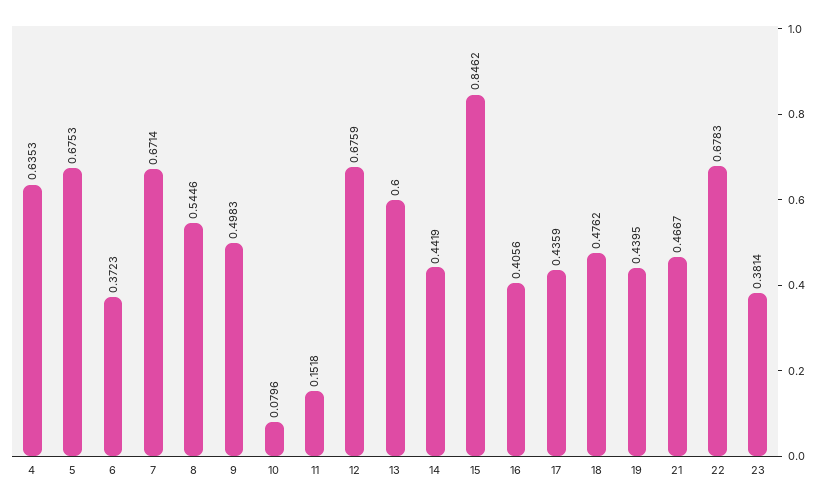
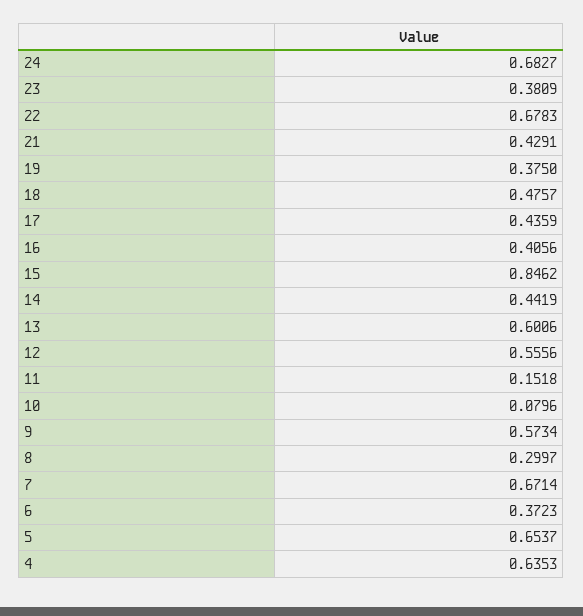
5: 0.6753 -> 0.6537
8: 0.5446 -> 0.2997
9: 0.4983 -> 0.5734
12: 0.6759 -> 0.5556
13: 0.6 -> 0.6006
18: 0.4762 -> 0.4757
19: 0.4395 -> 0.375
21: 0.4667 -> 0.4291
23: 0.3814 -> 0.3809
24: none -> 0.6827

